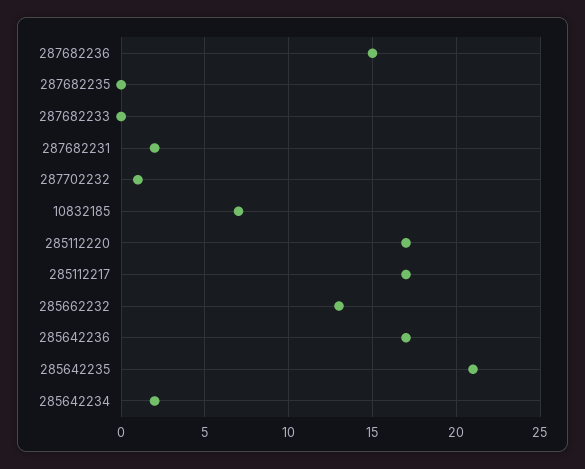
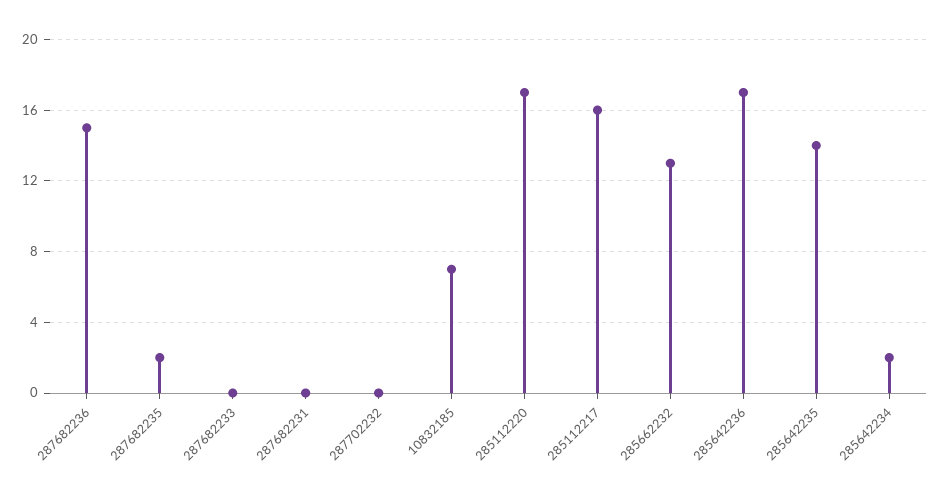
287682235: 0 -> 2
287682231: 2 -> 0
287702232: 1 -> 0
285112217: 17 -> 16
285642235: 21 -> 14

